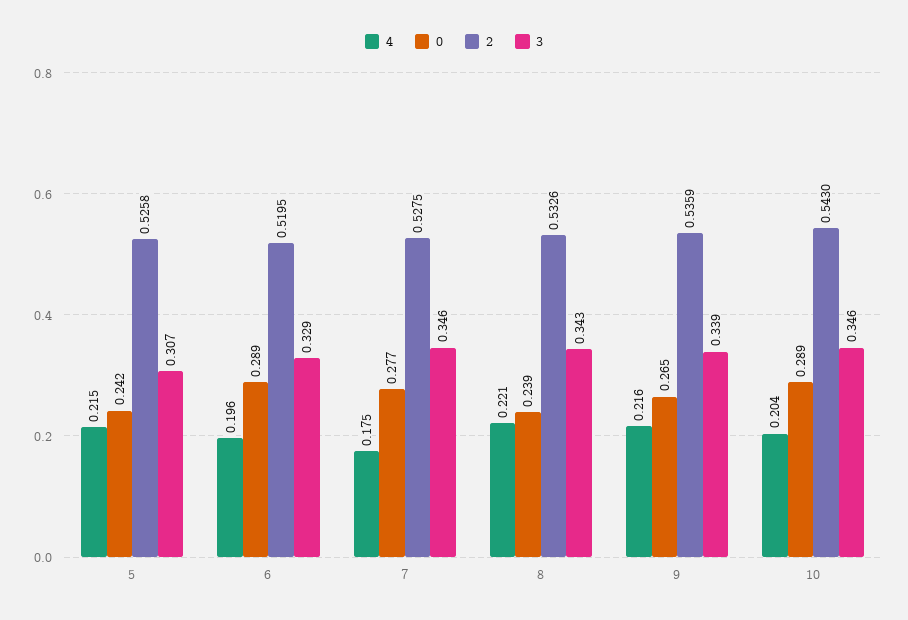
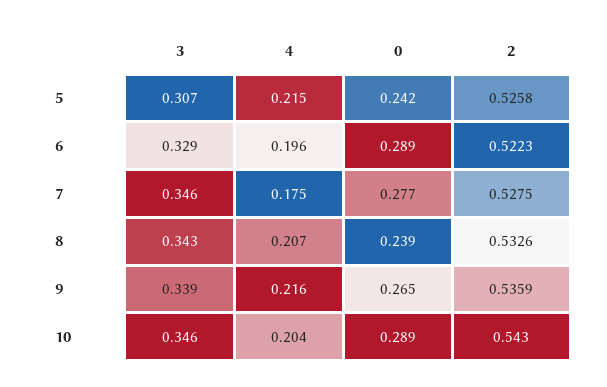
2, 6: 0.5195 -> 0.5223
4, 8: 0.221 -> 0.207

